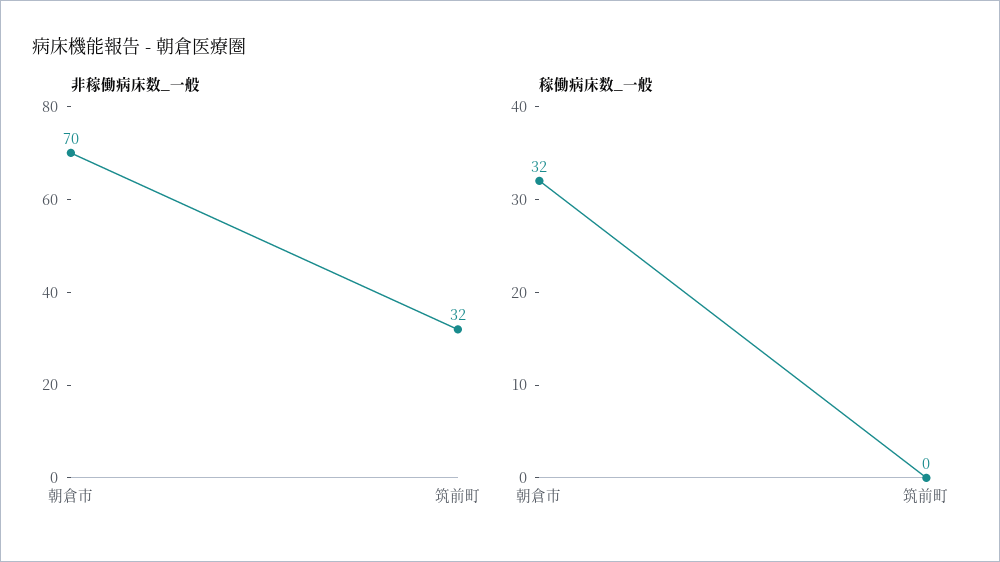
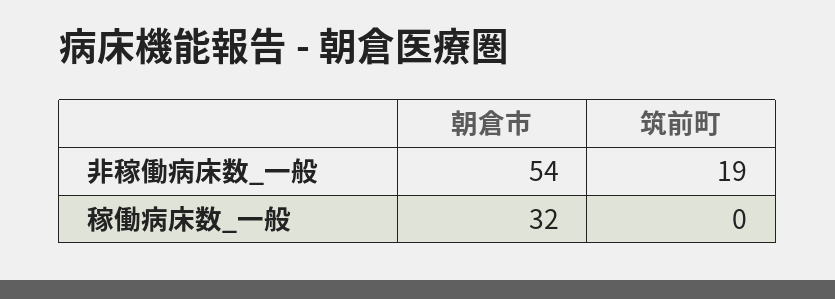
非稼働病床数_一般, 朝倉市: 70 -> 54
非稼働病床数_一般, 筑前町: 32 -> 19

